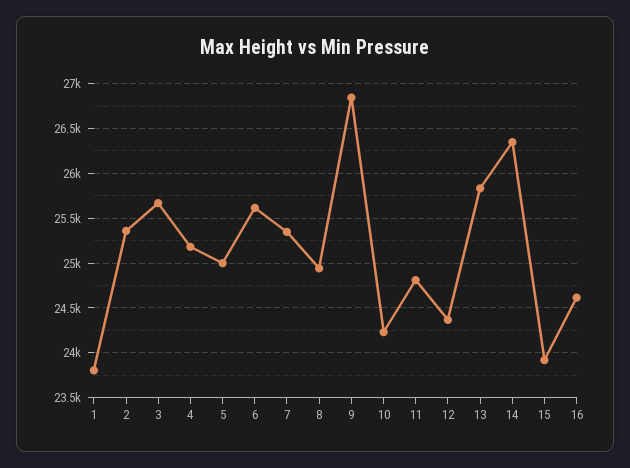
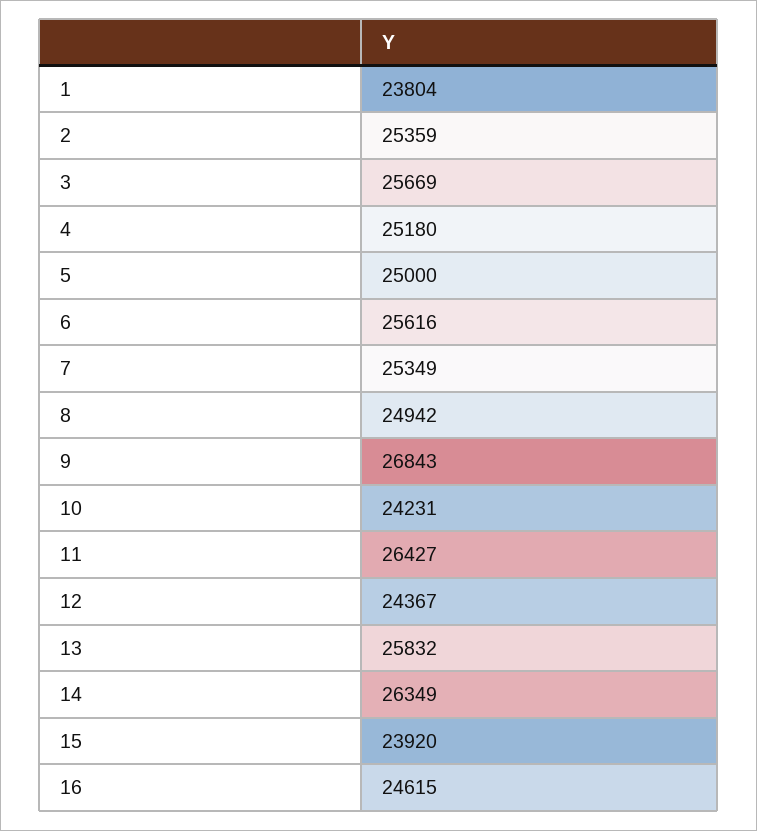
11: 24800 -> 26427

